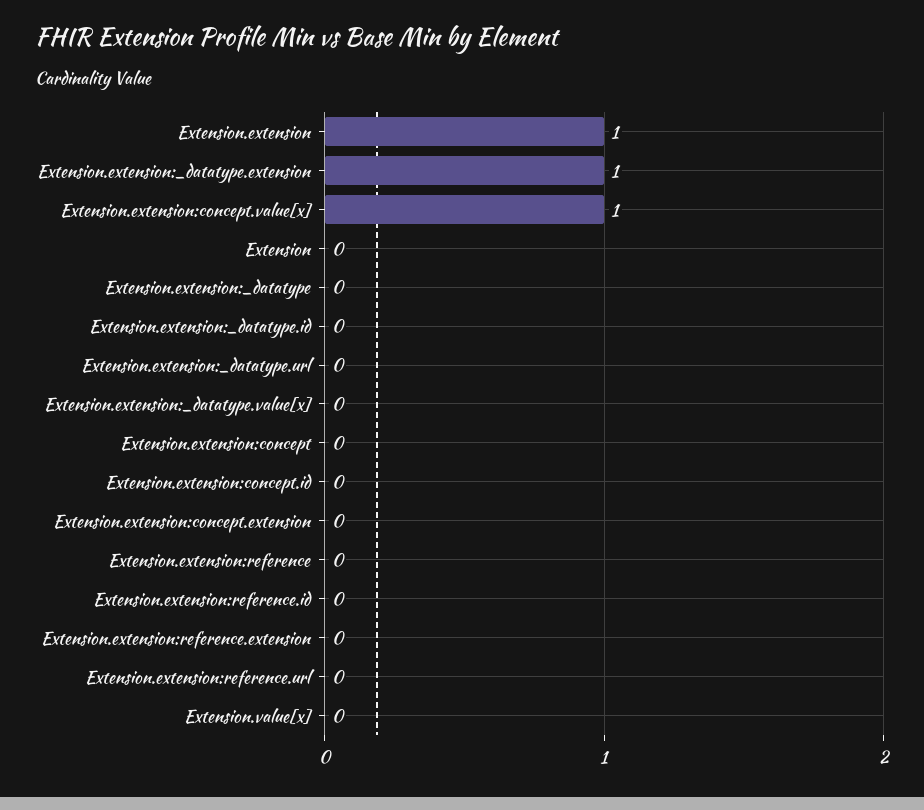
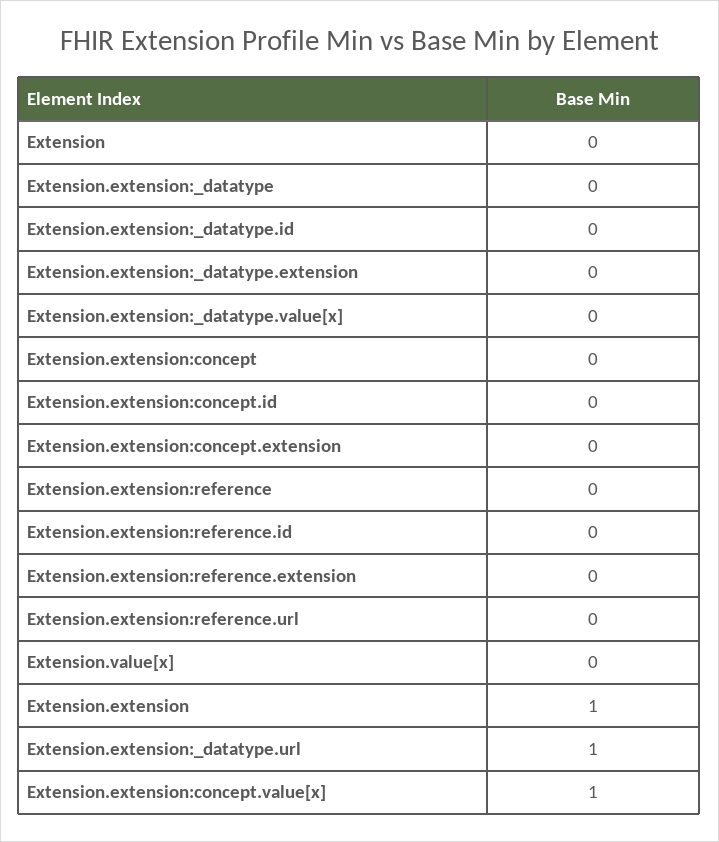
Extension.extension:_datatype.extension: 1 -> 0
Extension.extension:_datatype.url: 0 -> 1

